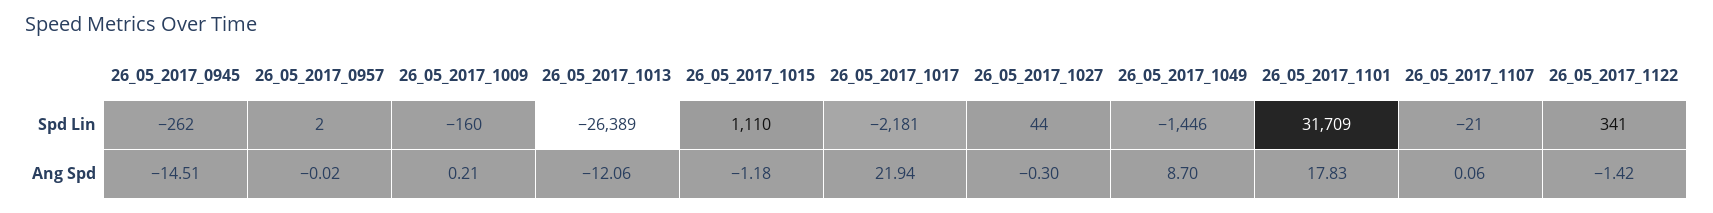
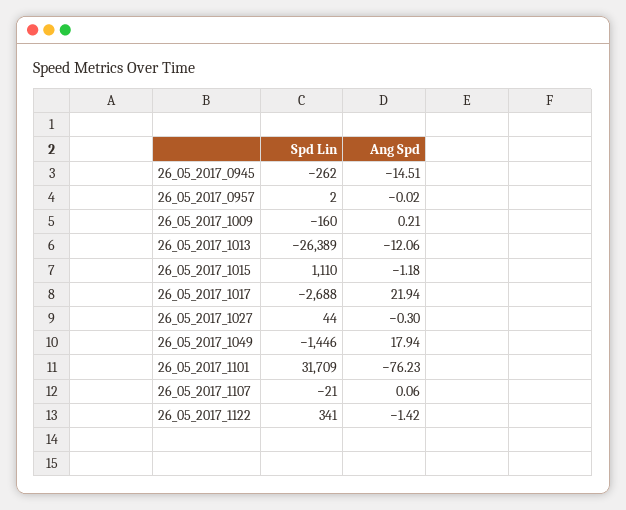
26_05_2017_1017, Spd Lin: -2181 -> -2688
26_05_2017_1049, Ang Spd: 8.7 -> 17.94
26_05_2017_1101, Ang Spd: 17.83 -> -76.23

